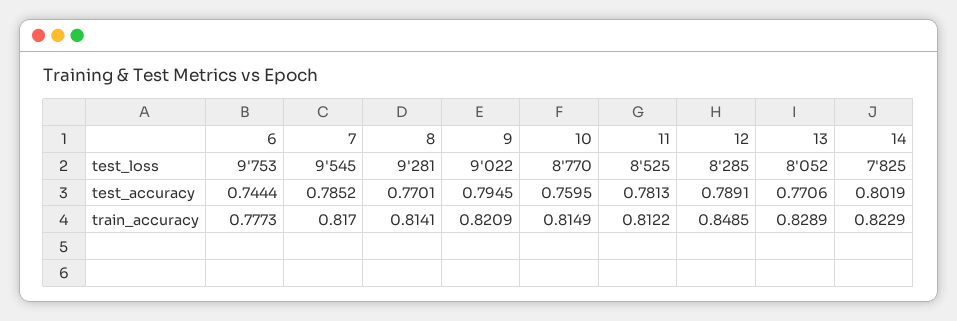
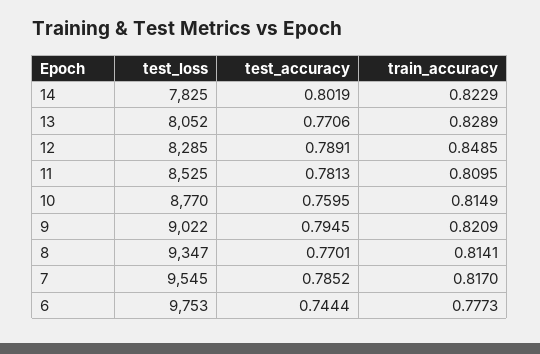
8, test_loss: 9281 -> 9347
11, train_accuracy: 0.8122 -> 0.8095

